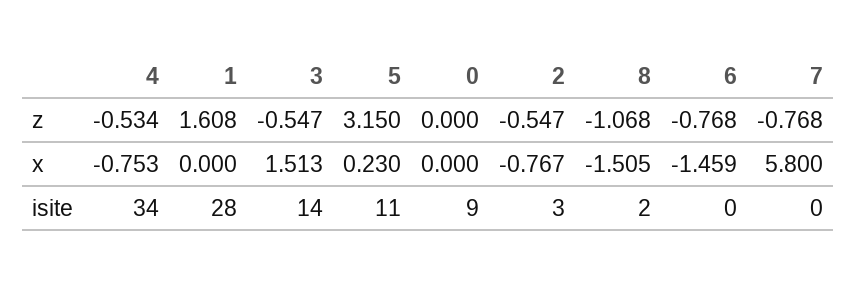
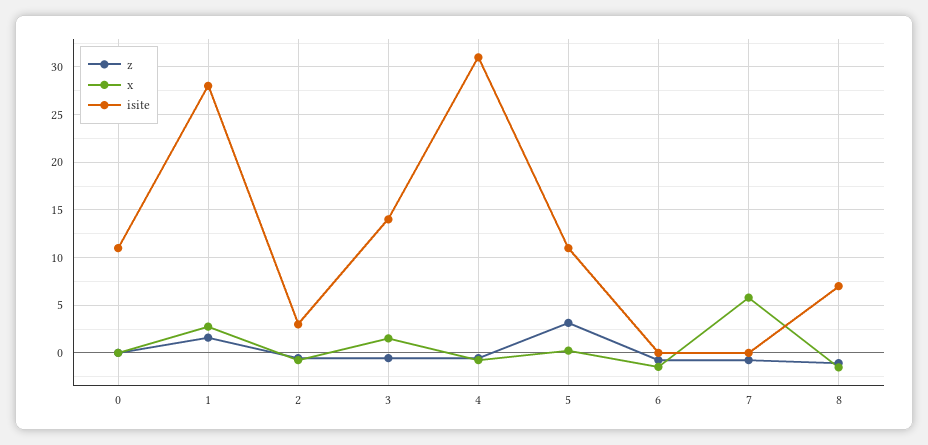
x, 1: 0 -> 3
isite, 4: 34 -> 31
isite, 0: 9 -> 11
isite, 8: 2 -> 7

